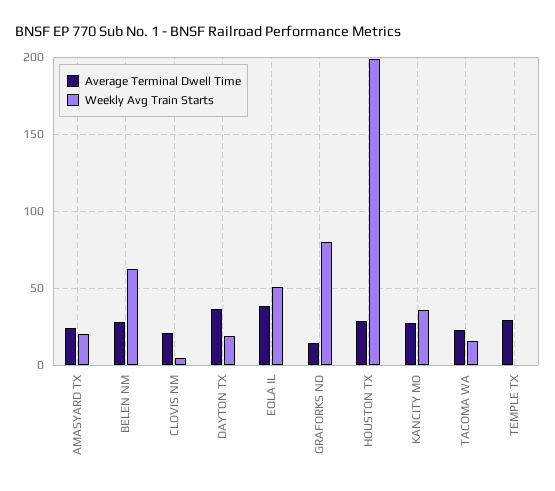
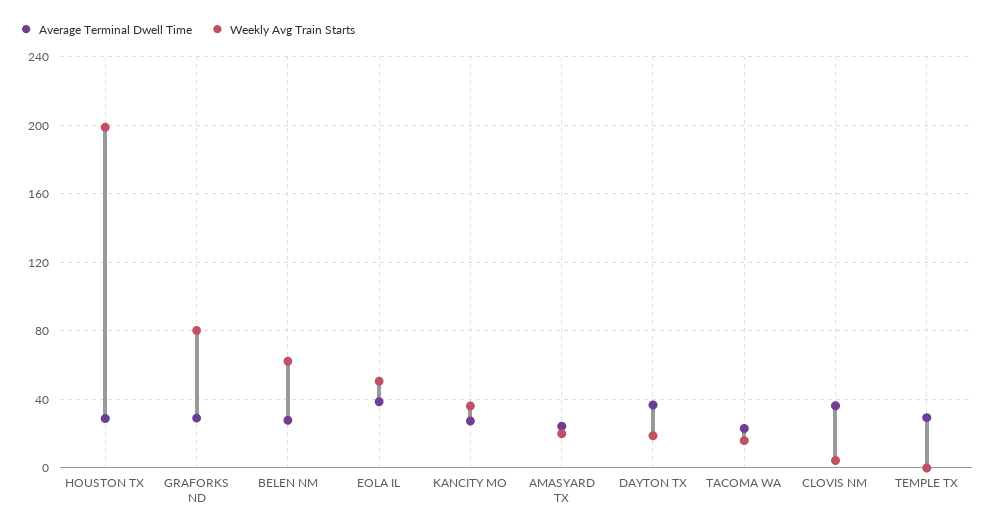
Average Terminal Dwell Time, CLOVIS NM: 20 -> 35
Average Terminal Dwell Time, GRAFORKS ND: 15 -> 30

